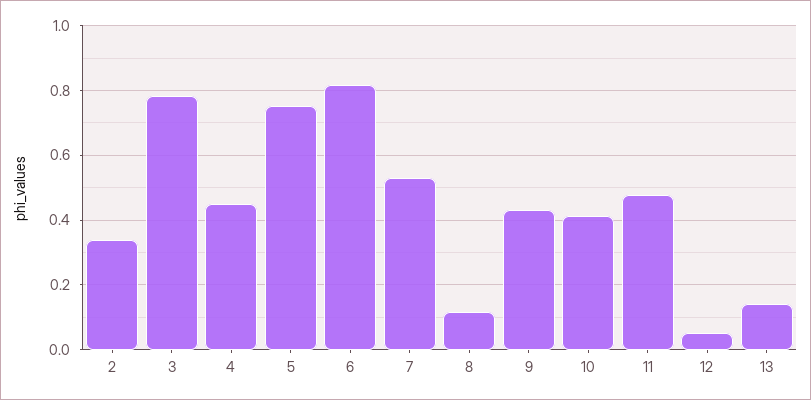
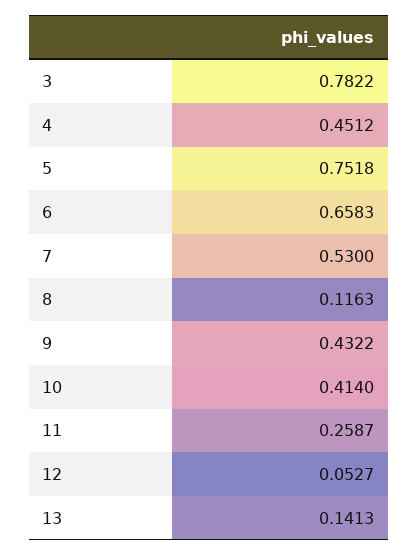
2: 0.34 -> none
6: 0.82 -> 0.6583
11: 0.48 -> 0.2587

